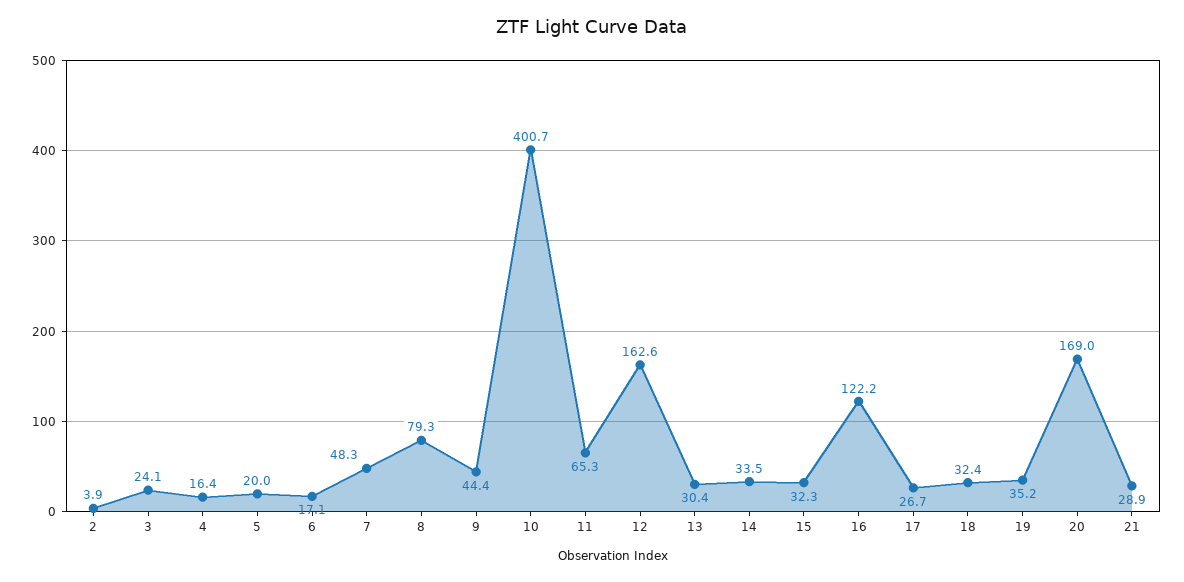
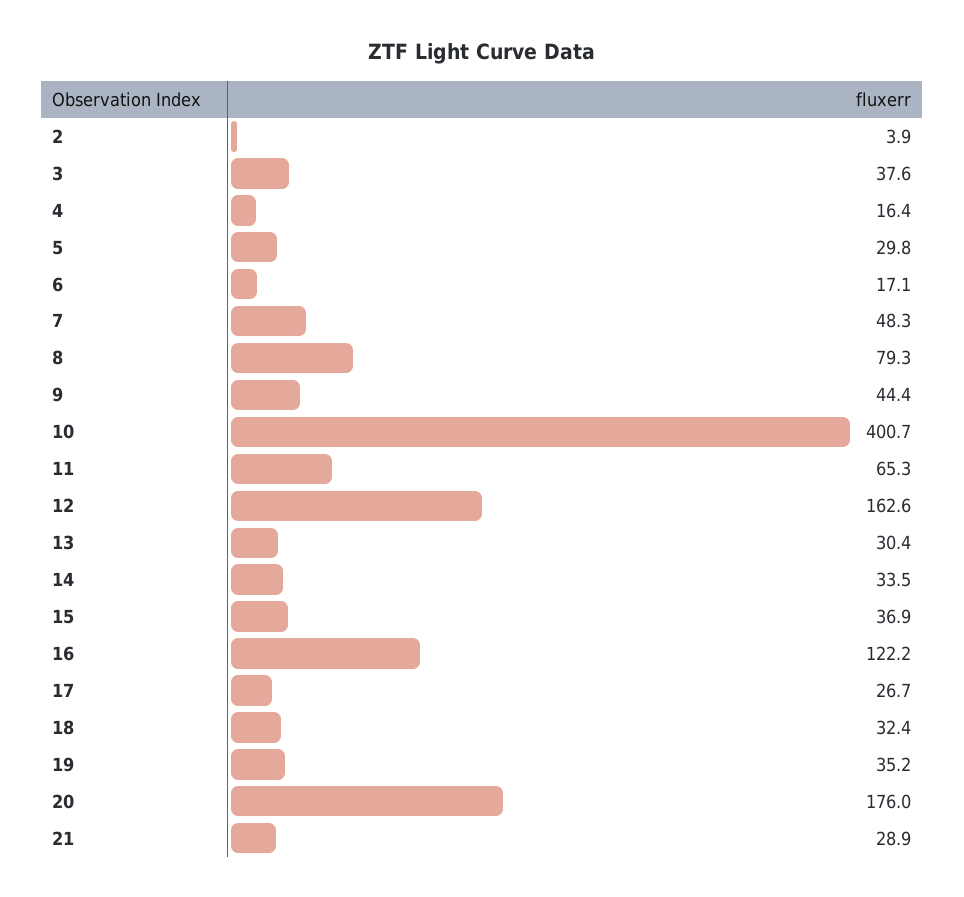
3: 24.1 -> 37.6
5: 20 -> 29.8
15: 32.3 -> 36.9
20: 169 -> 176

